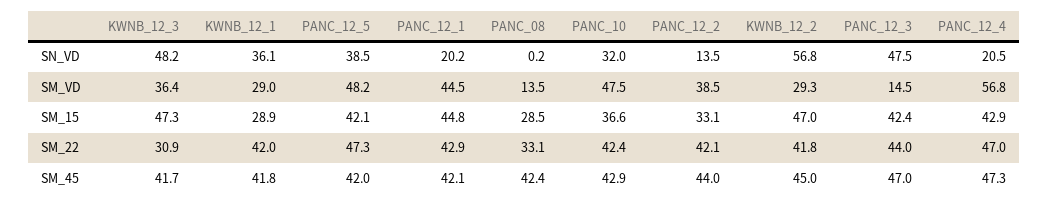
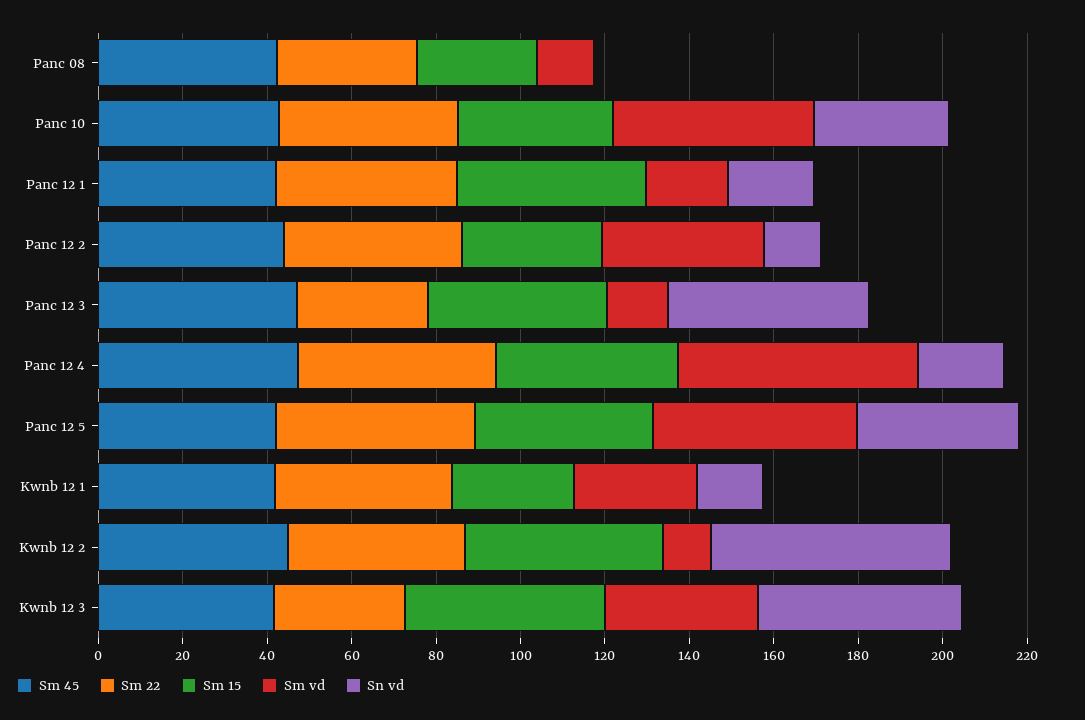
SN_VD, KWNB_12_1: 36.1 -> 15
SM_VD, PANC_12_1: 44.5 -> 20
SM_VD, KWNB_12_2: 29.3 -> 10
SM_22, PANC_12_3: 44 -> 30

